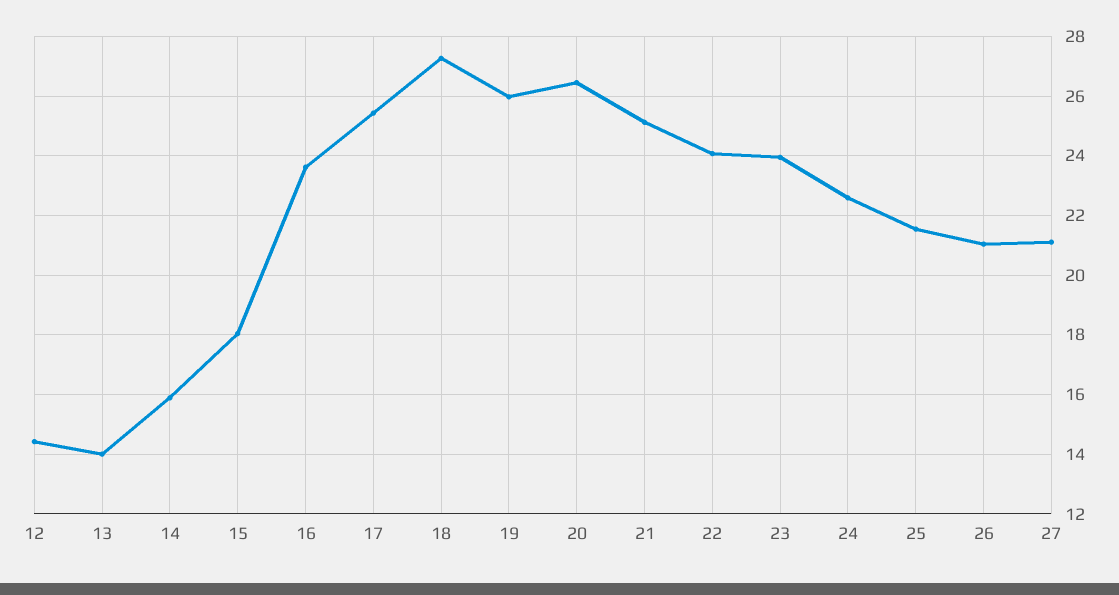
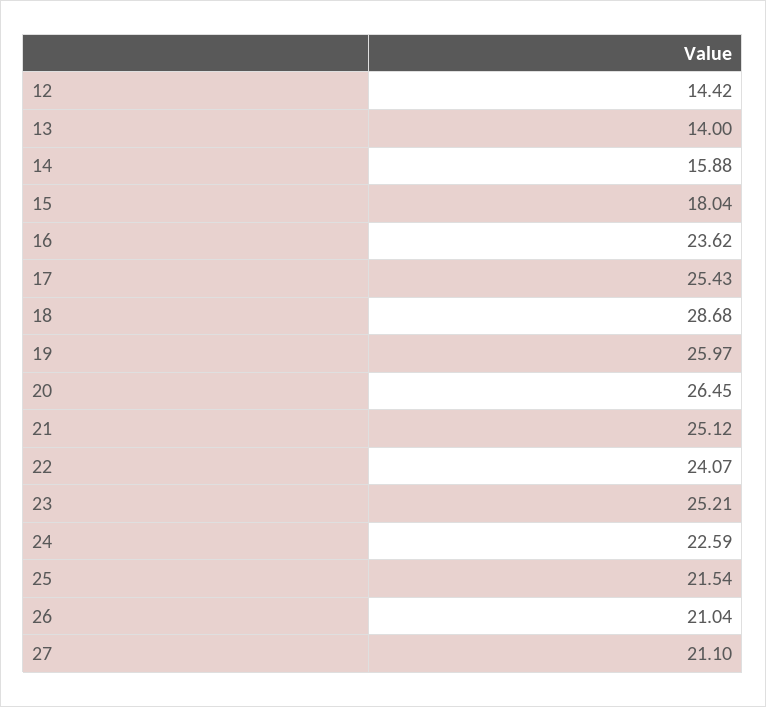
18: 27.25 -> 28.68
23: 24 -> 25.21

